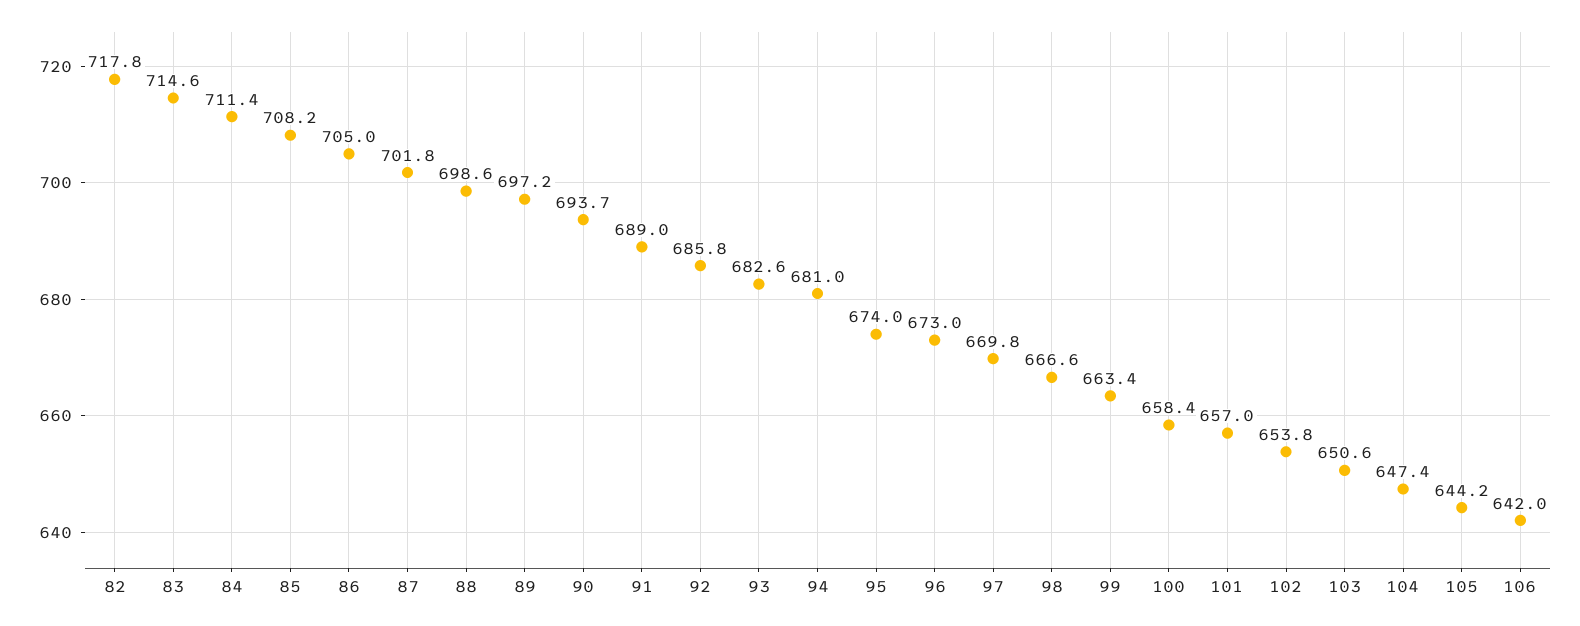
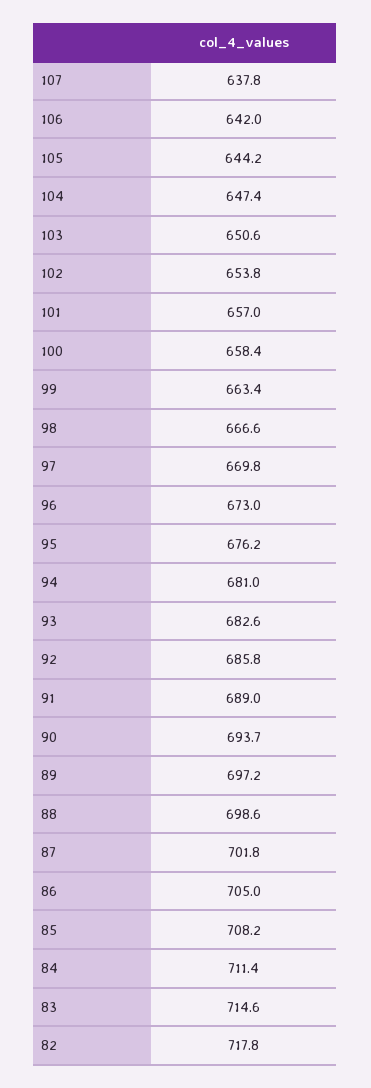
95: 674 -> 676.2
107: none -> 637.8

